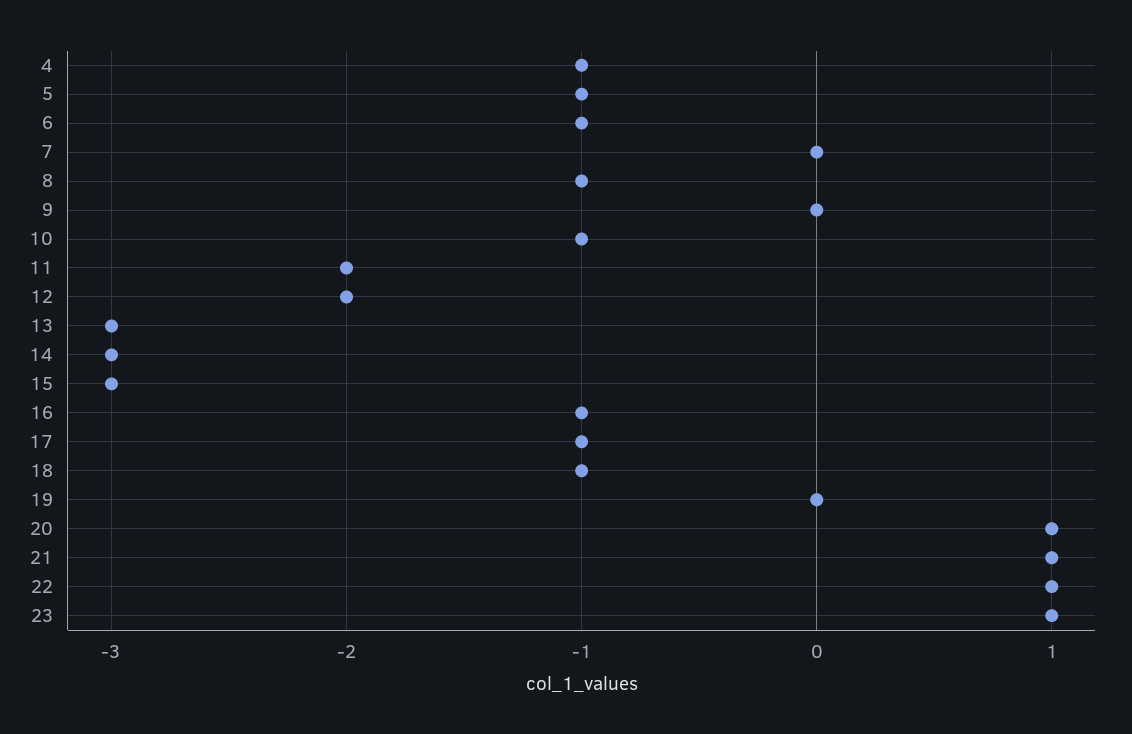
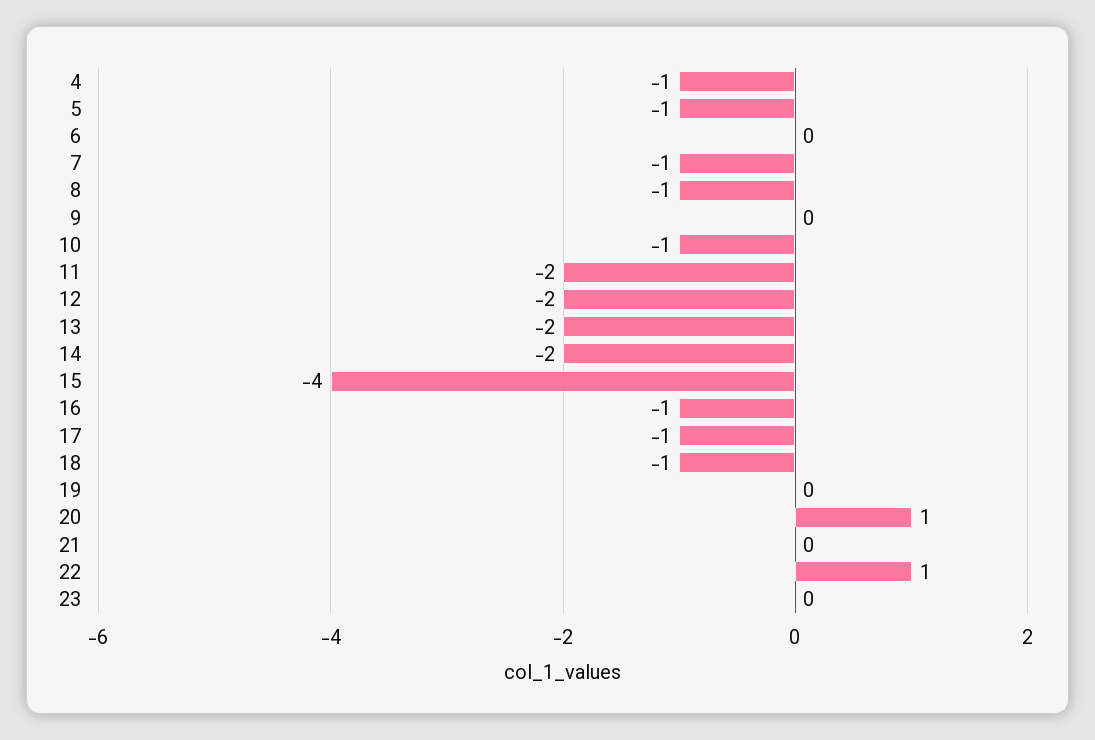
6: -1 -> 0
7: 0 -> -1
13: -3 -> -2
14: -3 -> -2
15: -3 -> -4
21: 1 -> 0
23: 1 -> 0

